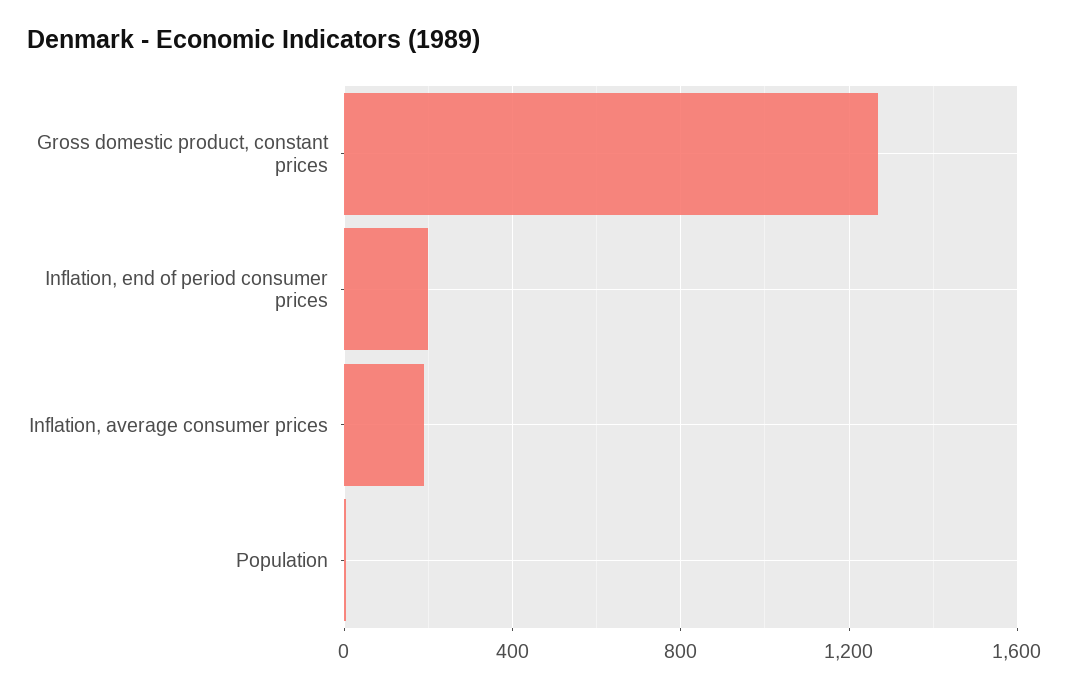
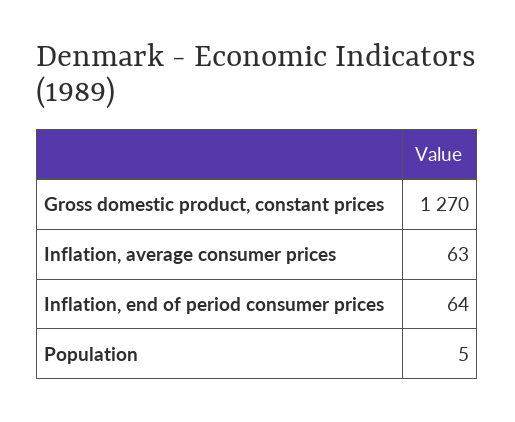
Inflation, end of period consumer prices: 200 -> 64
Inflation, average consumer prices: 200 -> 63

